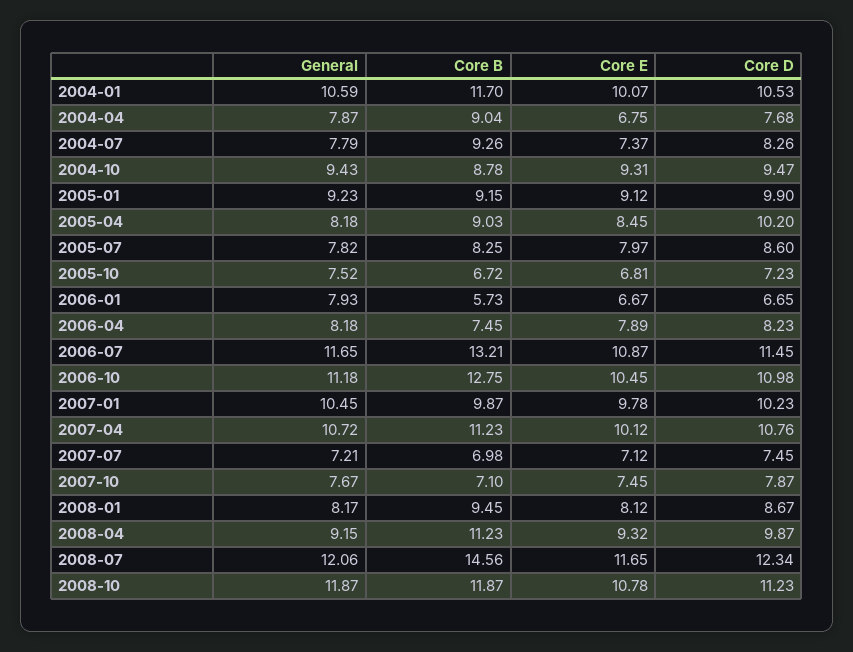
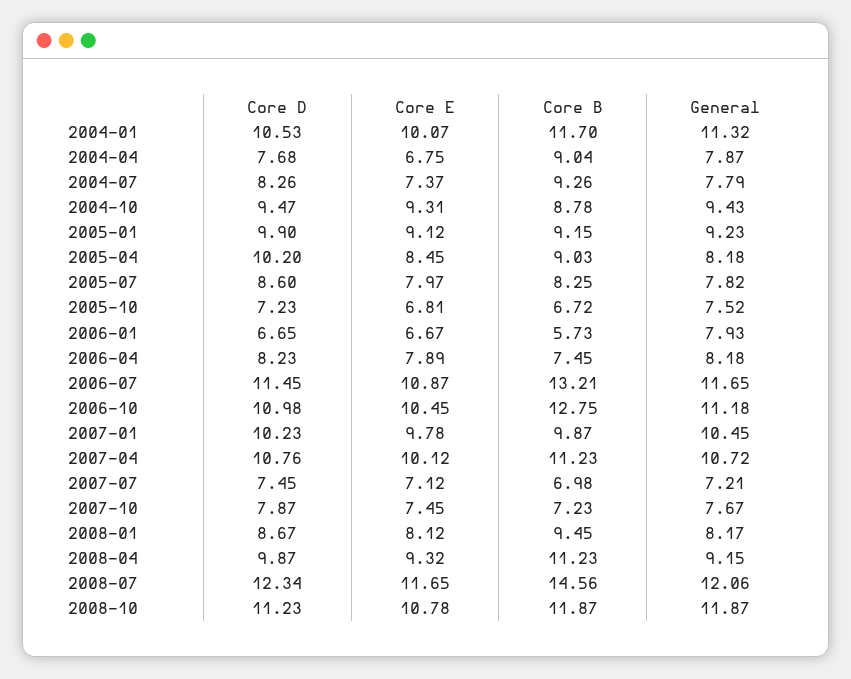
General, 2004-01: 10.59 -> 11.32
Core B, 2007-10: 7.1 -> 7.23

